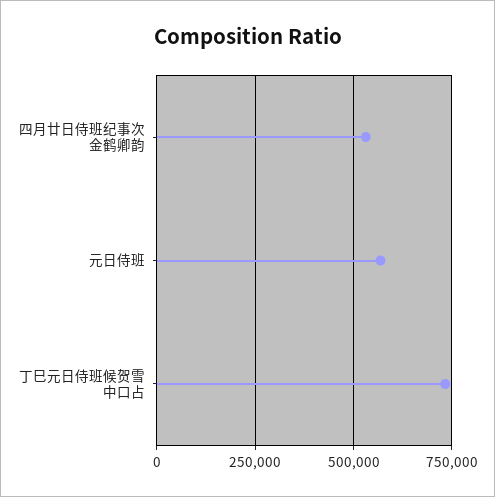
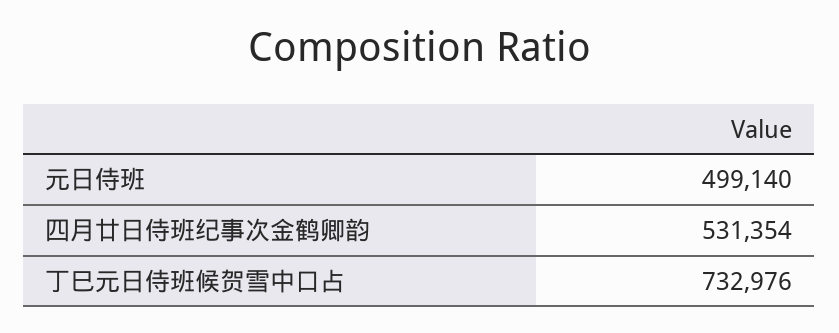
元日侍班: 575000 -> 499140

